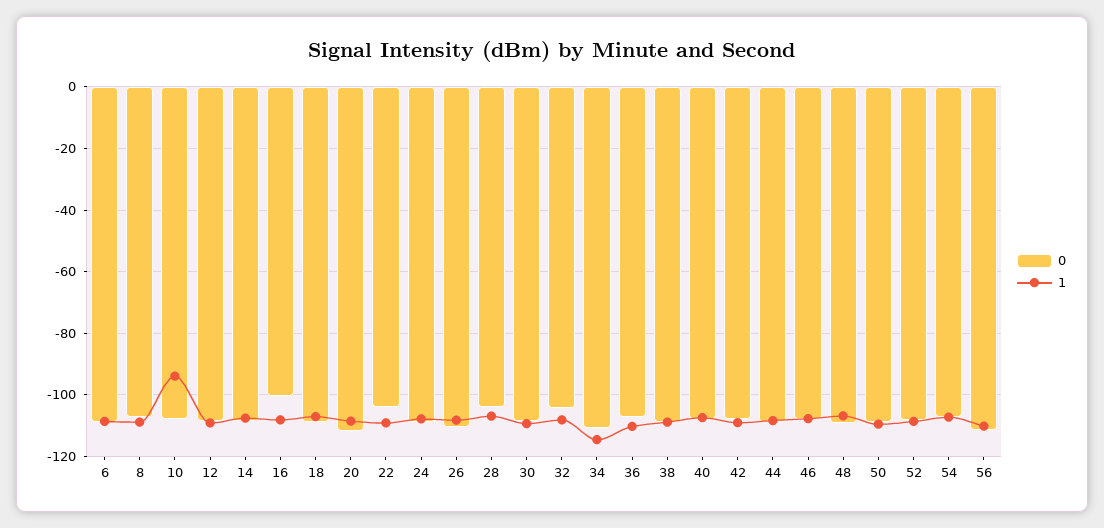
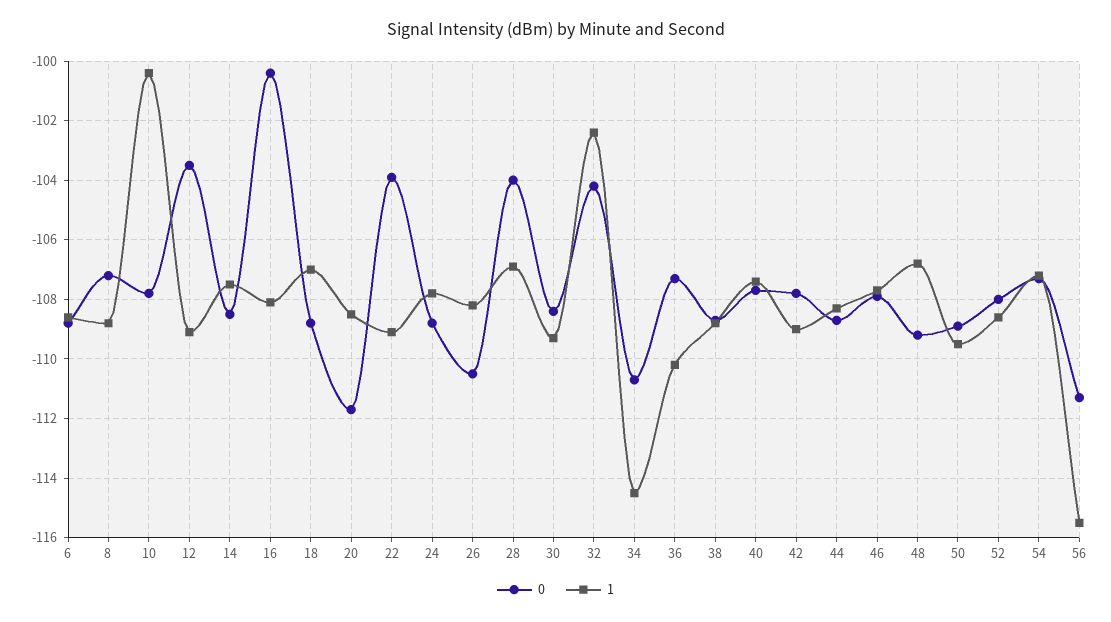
1, 10: -94 -> -100.5
0, 12: -108 -> -103.5
1, 32: -108 -> -102.5
1, 56: -110 -> -115.5

